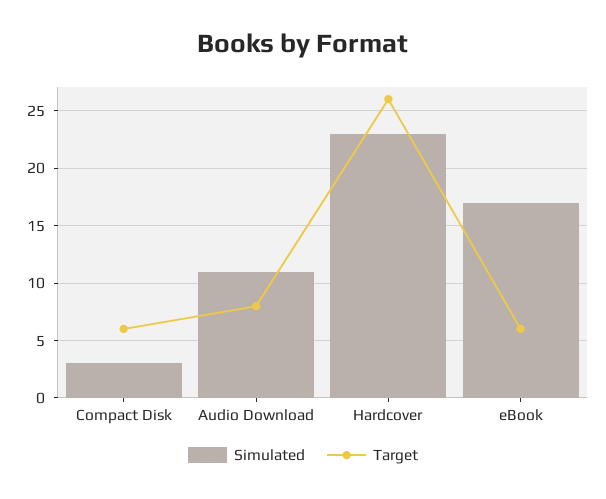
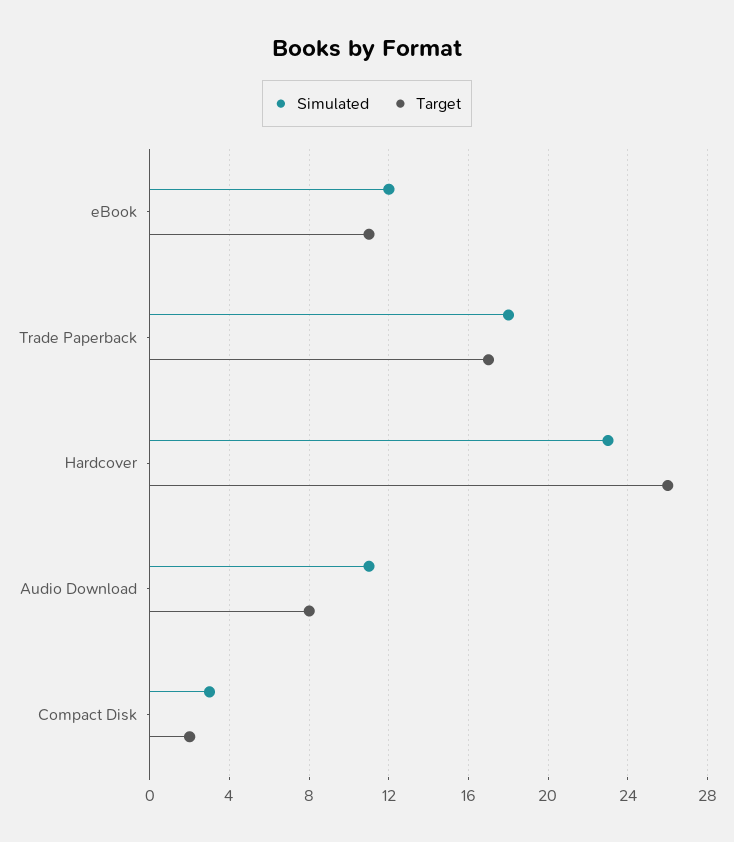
Target, Compact Disk: 6 -> 2
Simulated, eBook: 17 -> 12
Target, eBook: 6 -> 11
Simulated, Trade Paperback: none -> 18
Target, Trade Paperback: none -> 17

